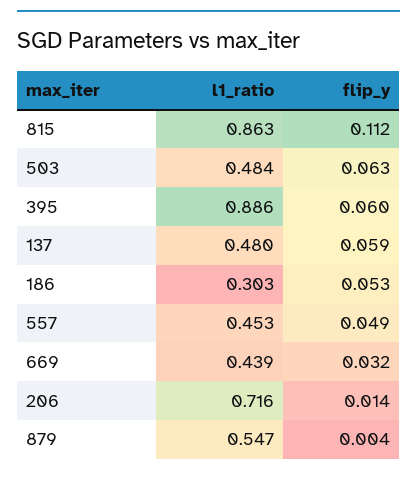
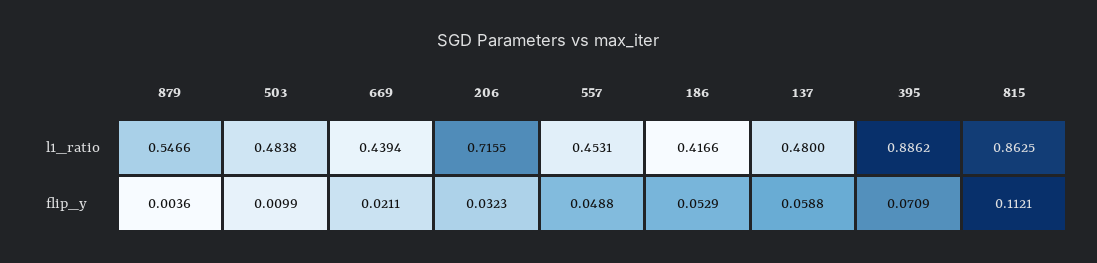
flip_y, 503: 0.063 -> 0.0099
flip_y, 395: 0.06 -> 0.0709
l1_ratio, 186: 0.303 -> 0.4166
flip_y, 669: 0.032 -> 0.0211
flip_y, 206: 0.014 -> 0.0323

